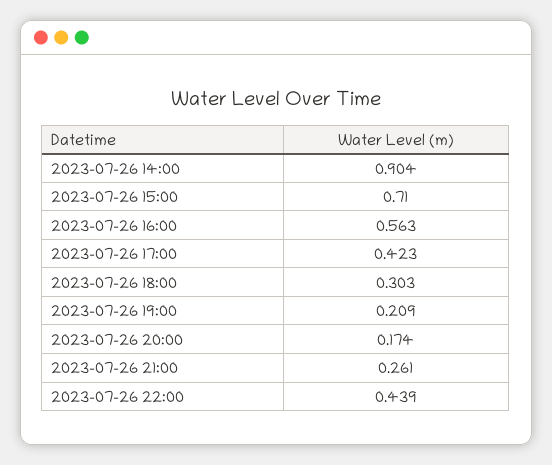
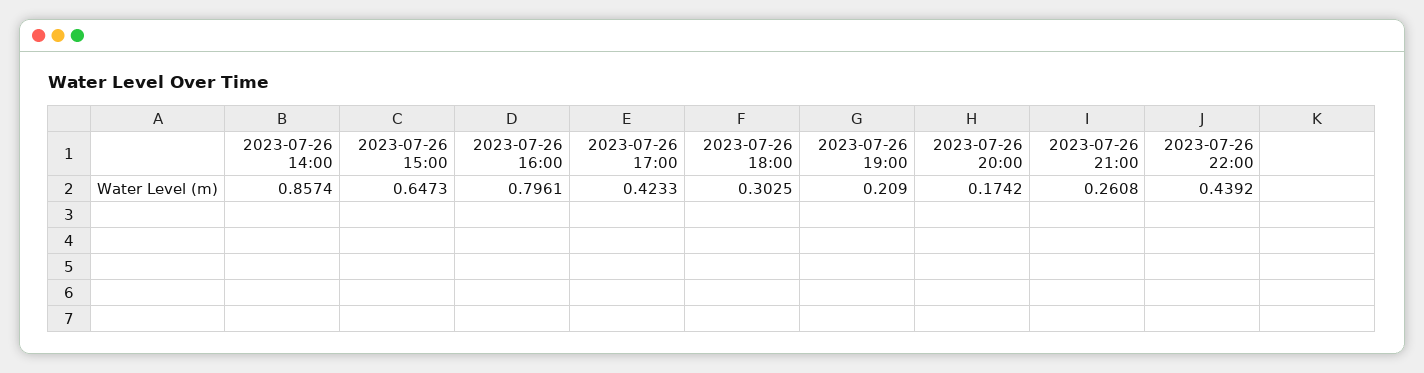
2023-07-26 14:00: 0.904 -> 0.8574
2023-07-26 15:00: 0.71 -> 0.6473
2023-07-26 16:00: 0.563 -> 0.7961

